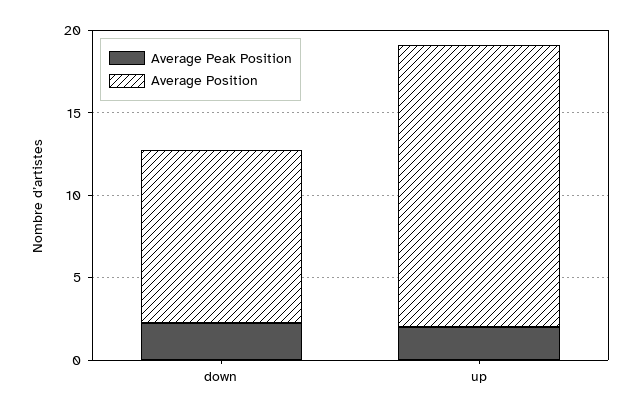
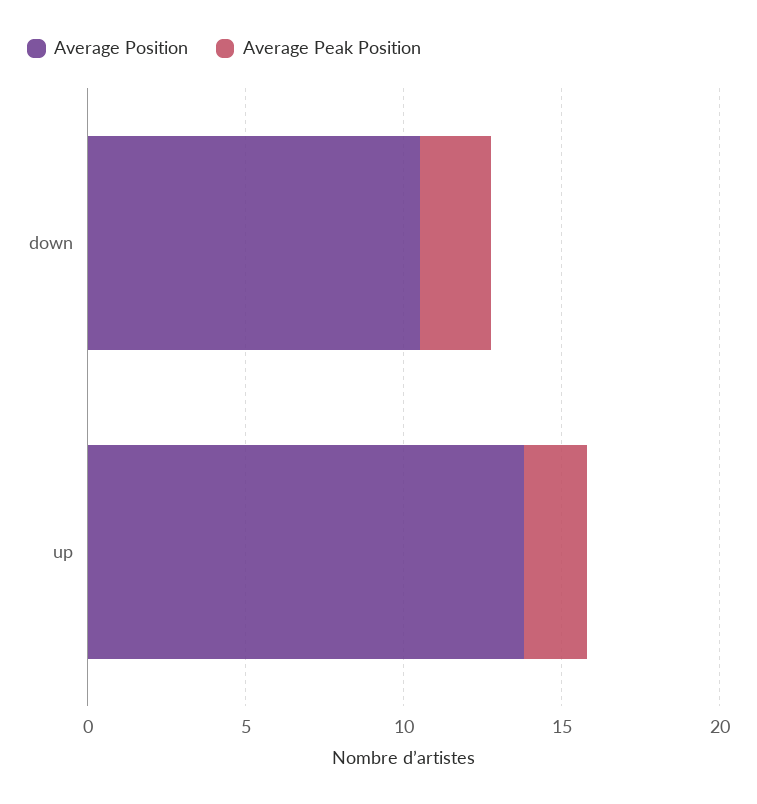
Average Position, up: 17 -> 14

